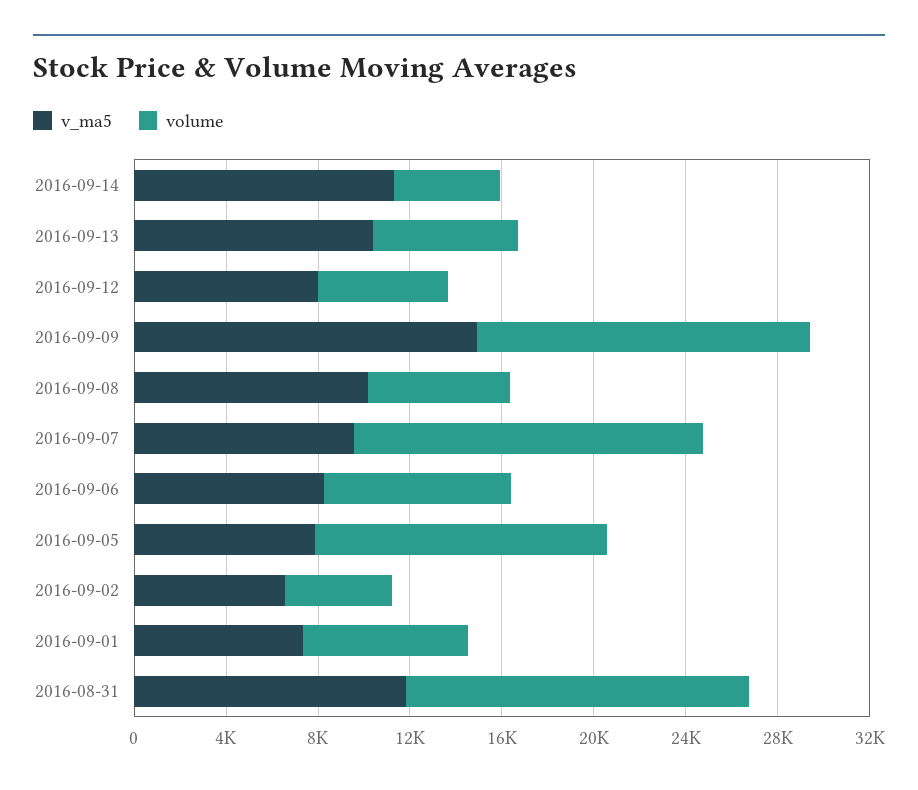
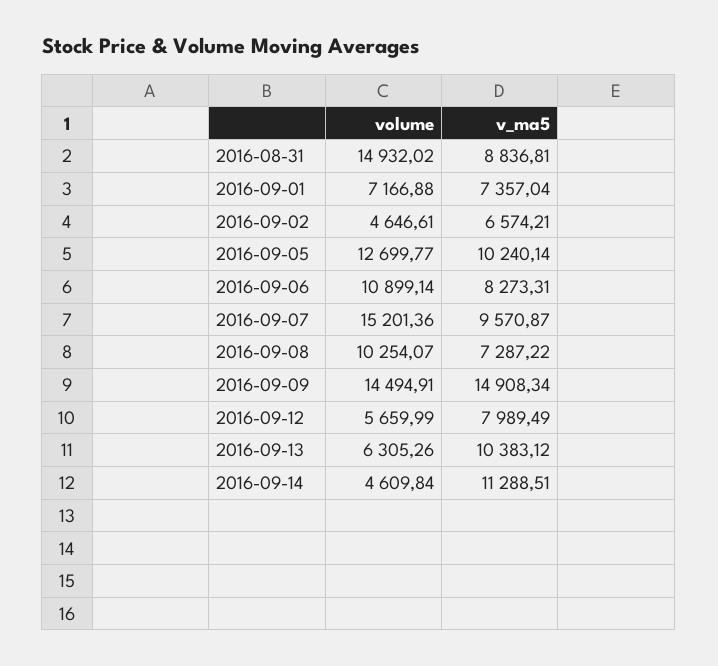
v_ma5, 2016-09-08: 10000 -> 7287.22
volume, 2016-09-08: 6000 -> 10254.07
volume, 2016-09-06: 8000 -> 10899.14
v_ma5, 2016-09-05: 8000 -> 10240.14
v_ma5, 2016-08-31: 12000 -> 8836.81

